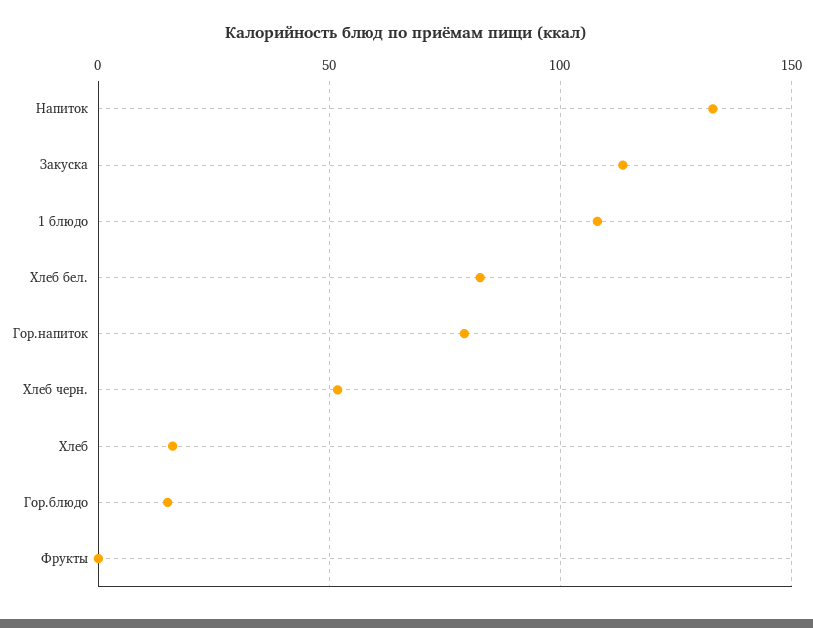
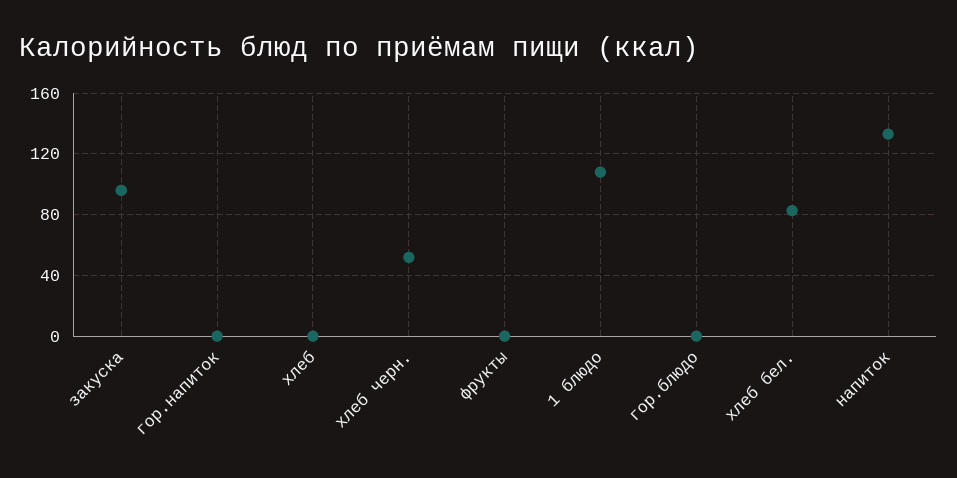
Закуска: 115 -> 95
Гор.напиток: 80 -> 0
Хлеб: 15 -> 0
Гор.блюдо: 15 -> 0

